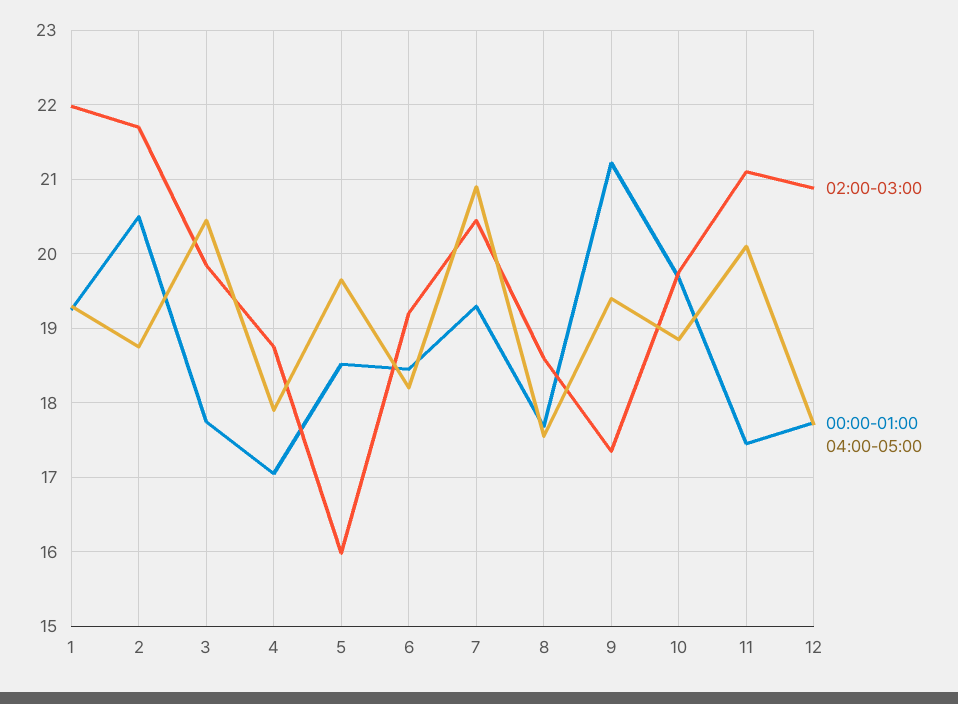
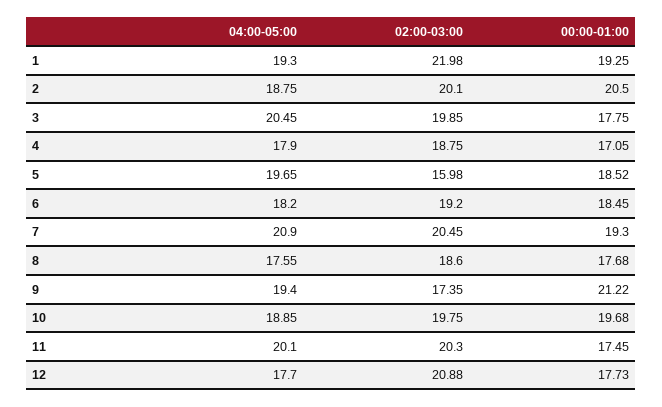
02:00-03:00, 2: 21.7 -> 20.1
02:00-03:00, 11: 21.1 -> 20.3

